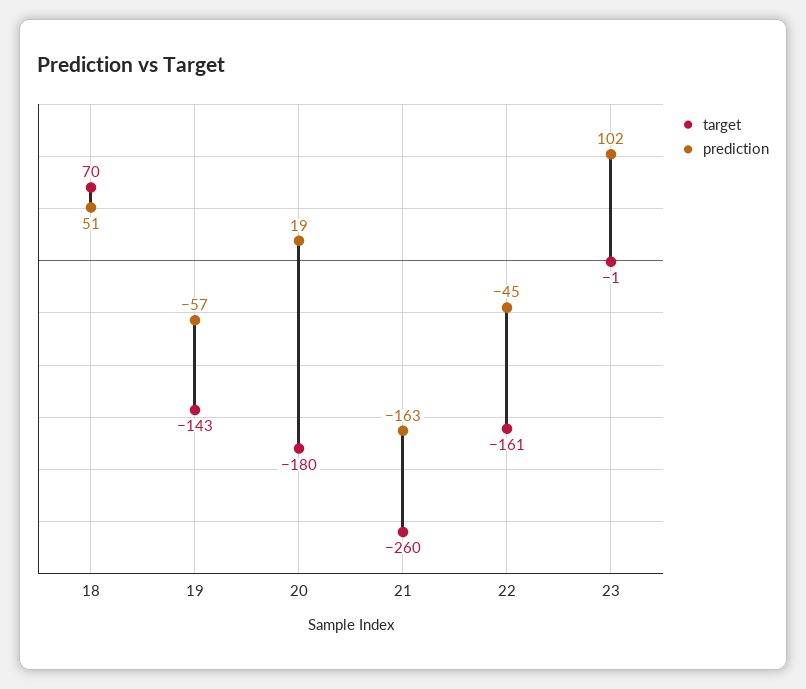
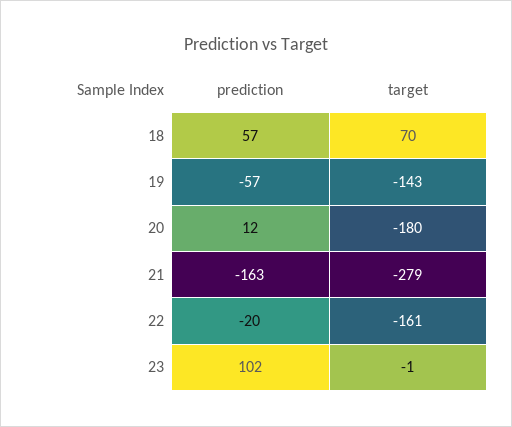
prediction, 18: 51 -> 57
prediction, 20: 19 -> 12
target, 21: -260 -> -279
prediction, 22: -45 -> -20

